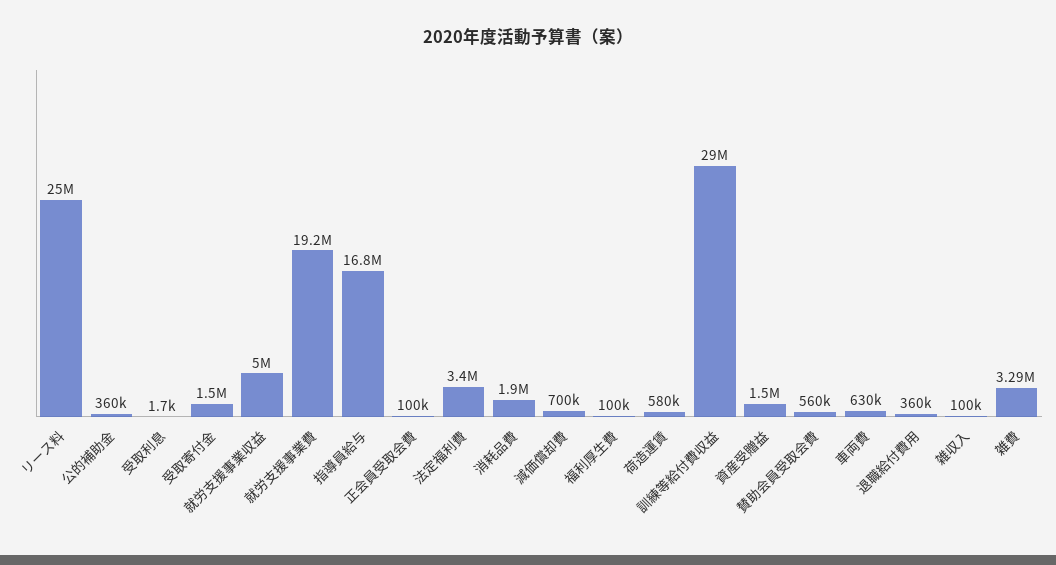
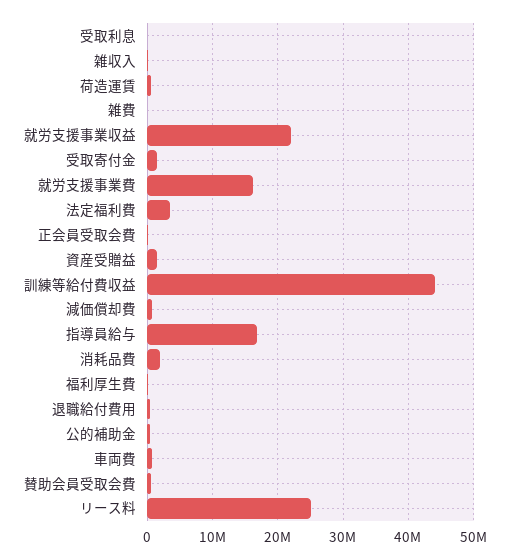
就労支援事業収益: 5000000 -> 22000000
就労支援事業費: 19200000 -> 16000000
訓練等給付費収益: 29000000 -> 44000000
雑費: 3290000 -> 0

